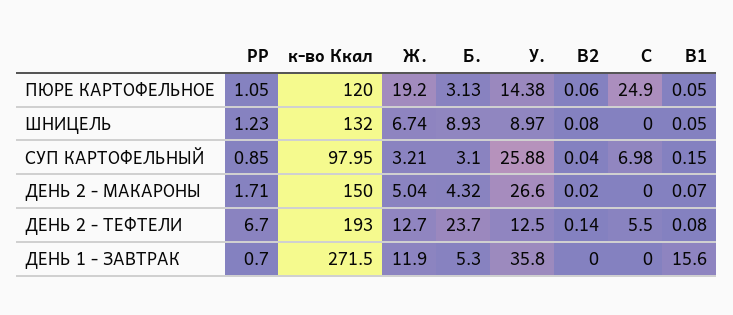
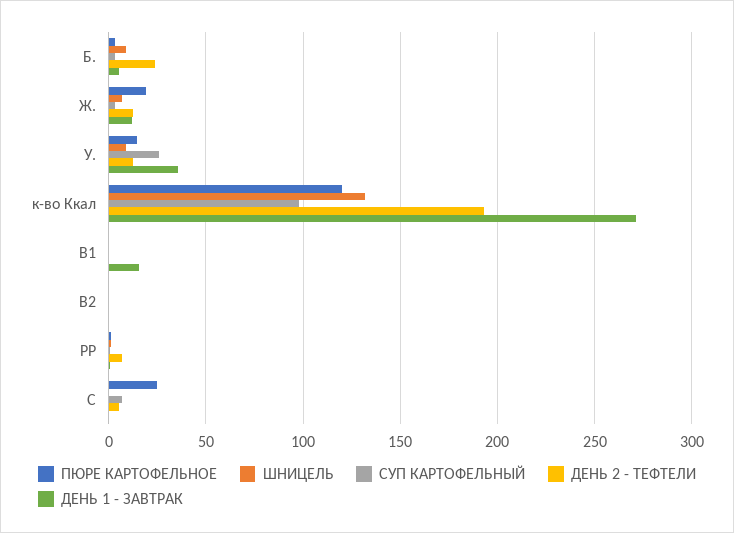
ДЕНЬ 2 - МАКАРОНЫ, РР: 1.71 -> none
ДЕНЬ 2 - МАКАРОНЫ, к-во Ккал: 150 -> none
ДЕНЬ 2 - МАКАРОНЫ, Ж.: 5.04 -> none
ДЕНЬ 2 - МАКАРОНЫ, Б.: 4.32 -> none
ДЕНЬ 2 - МАКАРОНЫ, У.: 26.6 -> none
ДЕНЬ 2 - МАКАРОНЫ, В2: 0.02 -> none
ДЕНЬ 2 - МАКАРОНЫ, С: 0 -> none
ДЕНЬ 2 - МАКАРОНЫ, В1: 0.07 -> none

